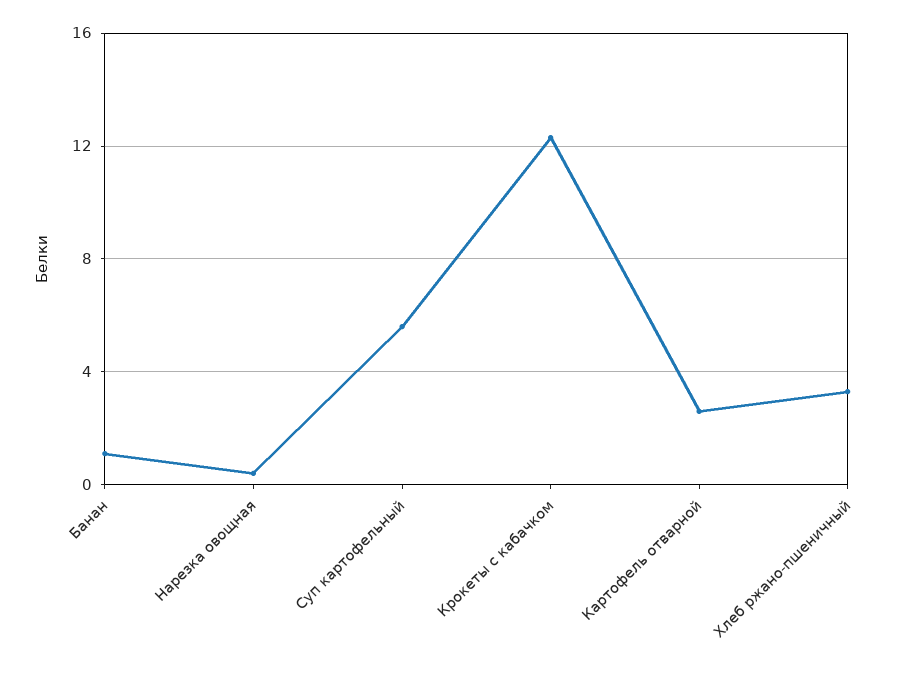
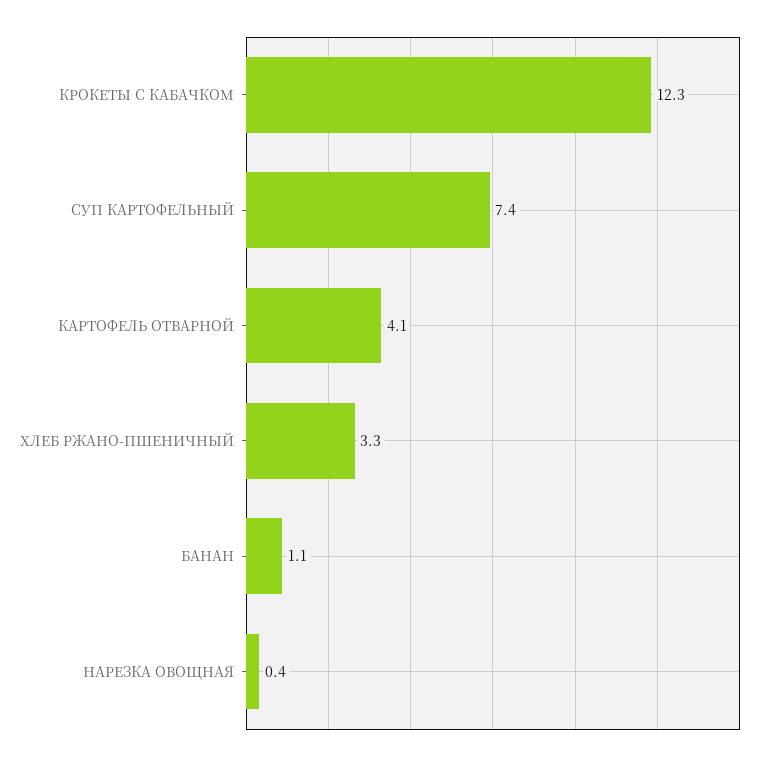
Суп картофельный: 5.5 -> 7.4
Картофель отварной: 2.5 -> 4.1

